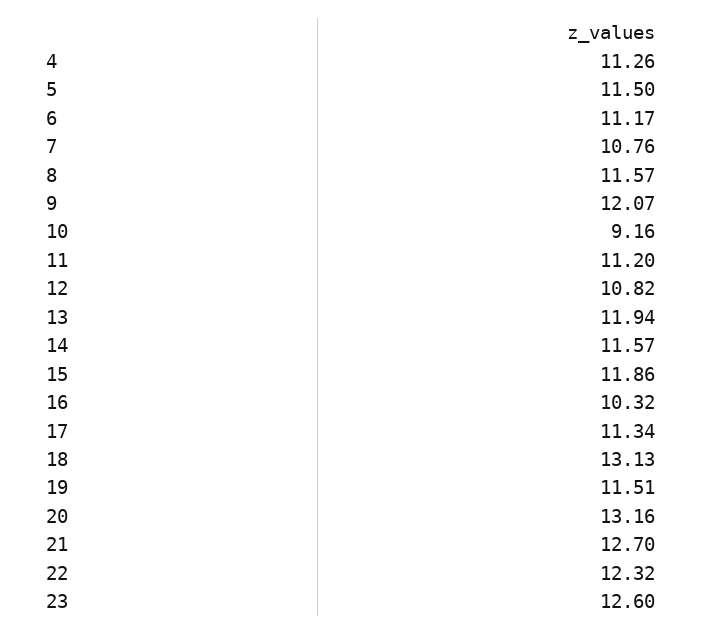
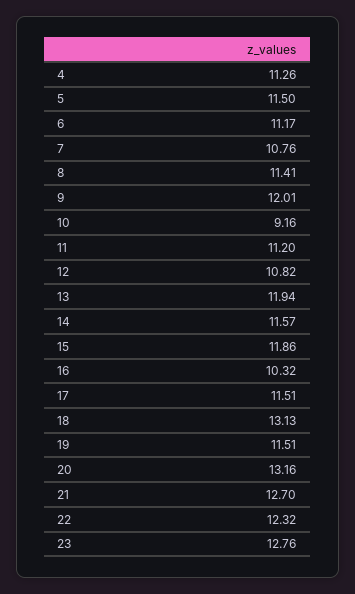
8: 11.57 -> 11.41
9: 12.07 -> 12.01
17: 11.34 -> 11.51
23: 12.6 -> 12.76

